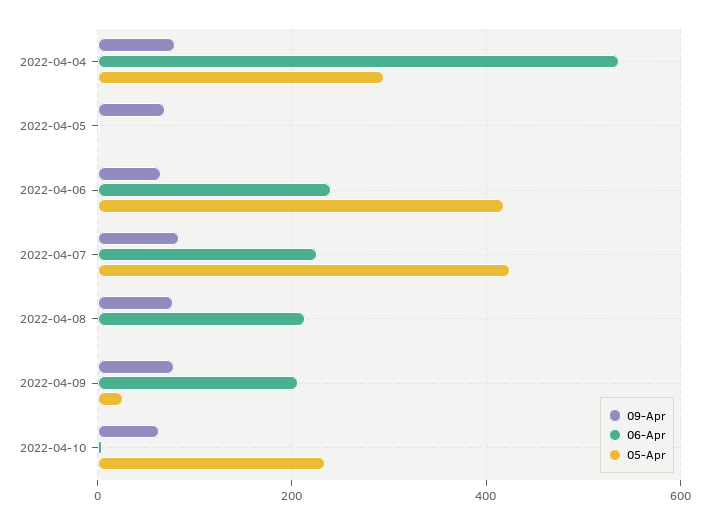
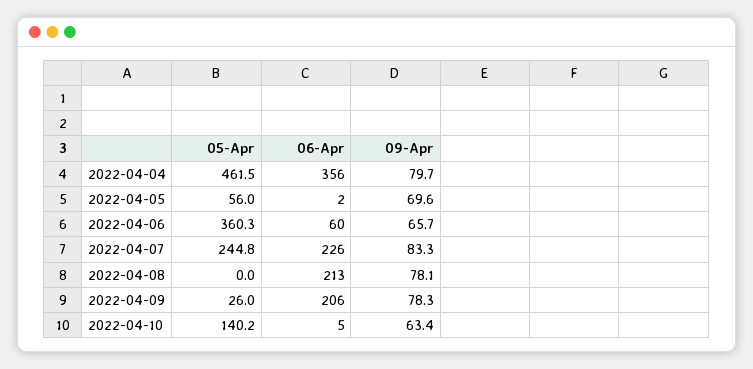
06-Apr, 2022-04-04: 540 -> 356
05-Apr, 2022-04-04: 300 -> 461.5
05-Apr, 2022-04-05: 0 -> 56
06-Apr, 2022-04-06: 240 -> 60
05-Apr, 2022-04-06: 420 -> 360.3
05-Apr, 2022-04-07: 420 -> 244.8
05-Apr, 2022-04-10: 240 -> 140.2

